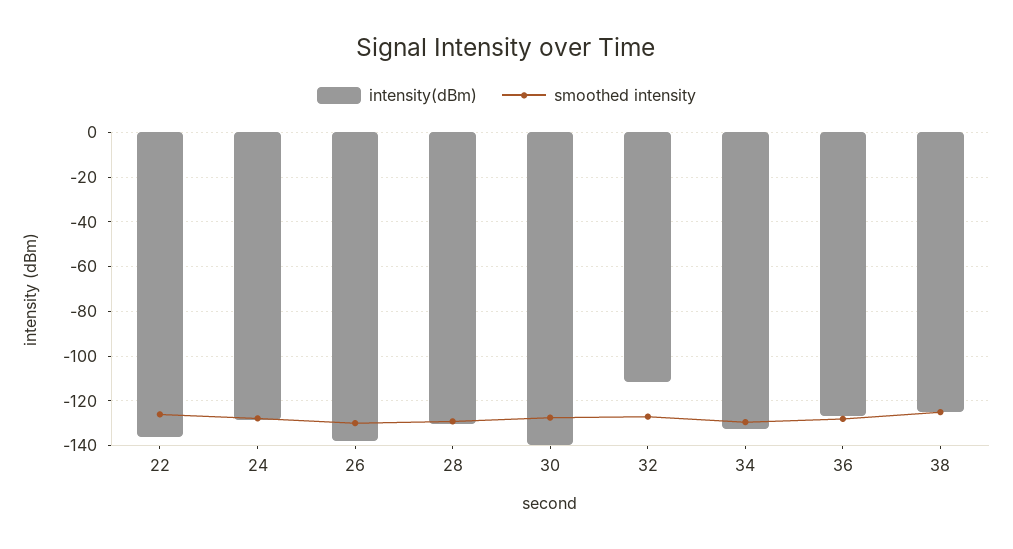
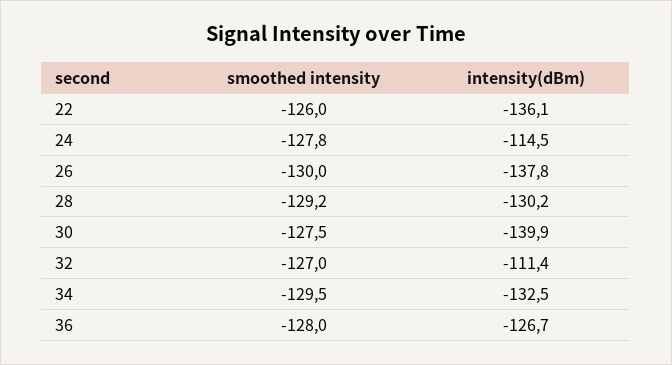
intensity(dBm), 24: -130 -> -114.5
intensity(dBm), 38: -125 -> none
smoothed intensity, 38: -125 -> none

